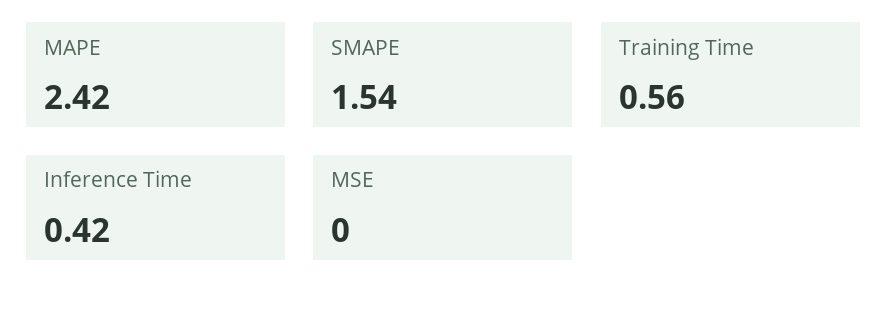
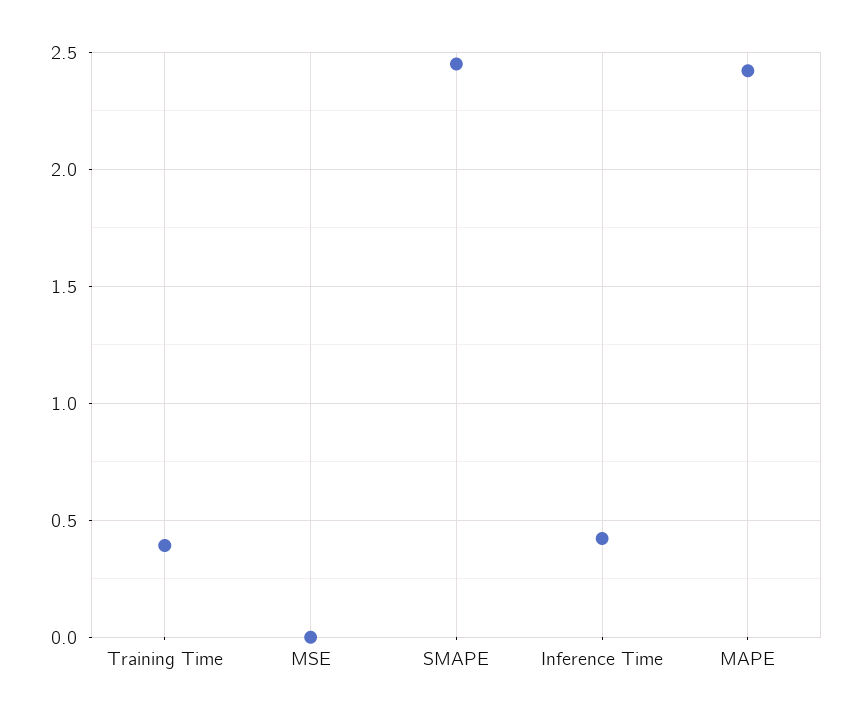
SMAPE: 1.54 -> 2.45
Training Time: 0.56 -> 0.4

